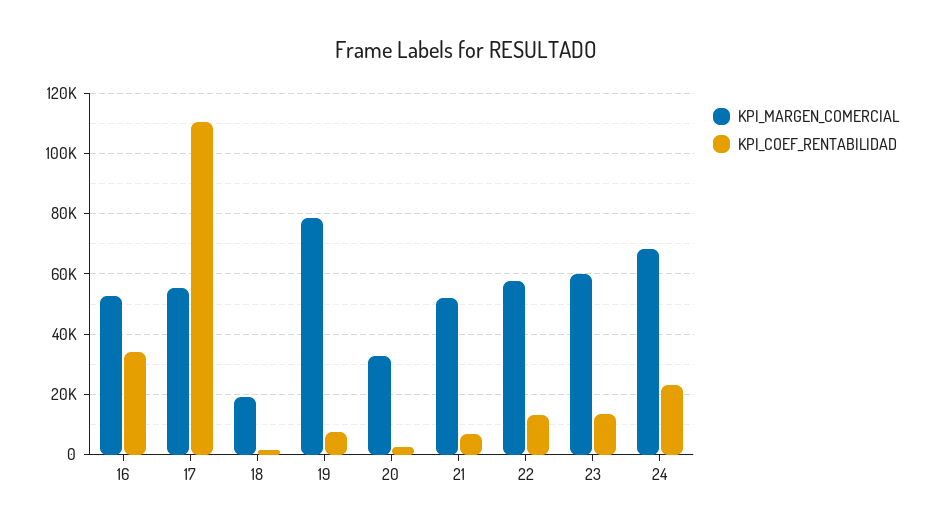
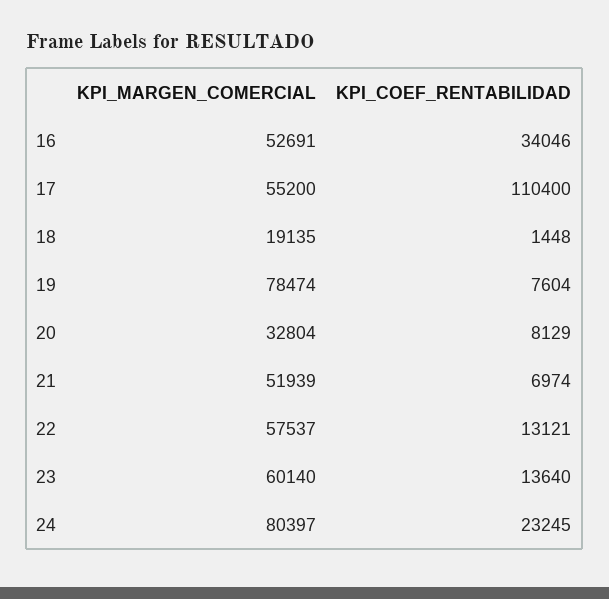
KPI_COEF_RENTABILIDAD, 20: 2000 -> 8129
KPI_MARGEN_COMERCIAL, 24: 68000 -> 80397

